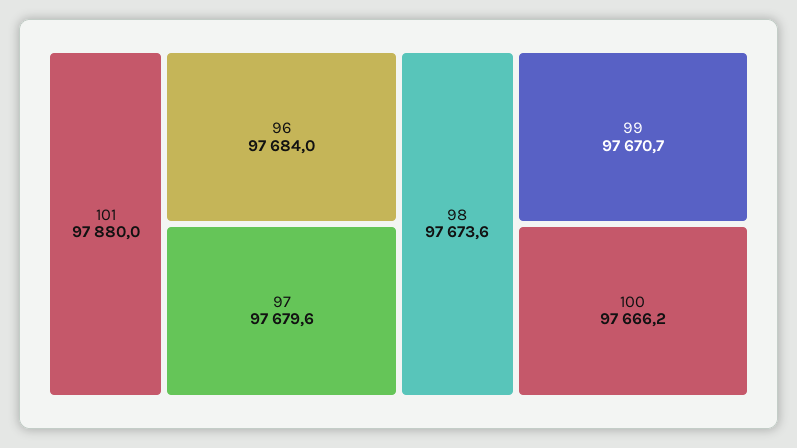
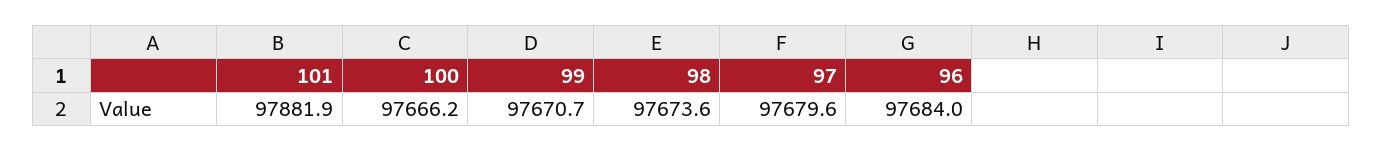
101: 97880 -> 97881.9

